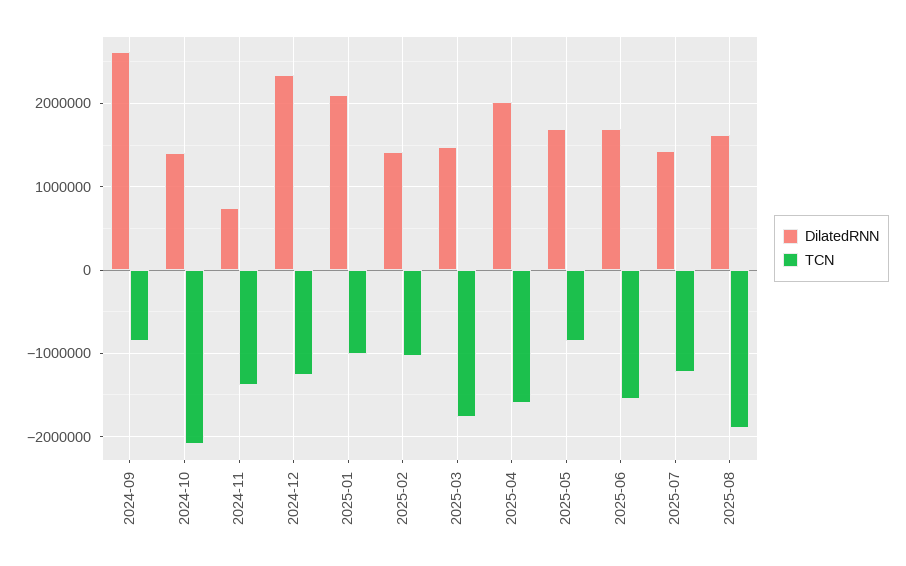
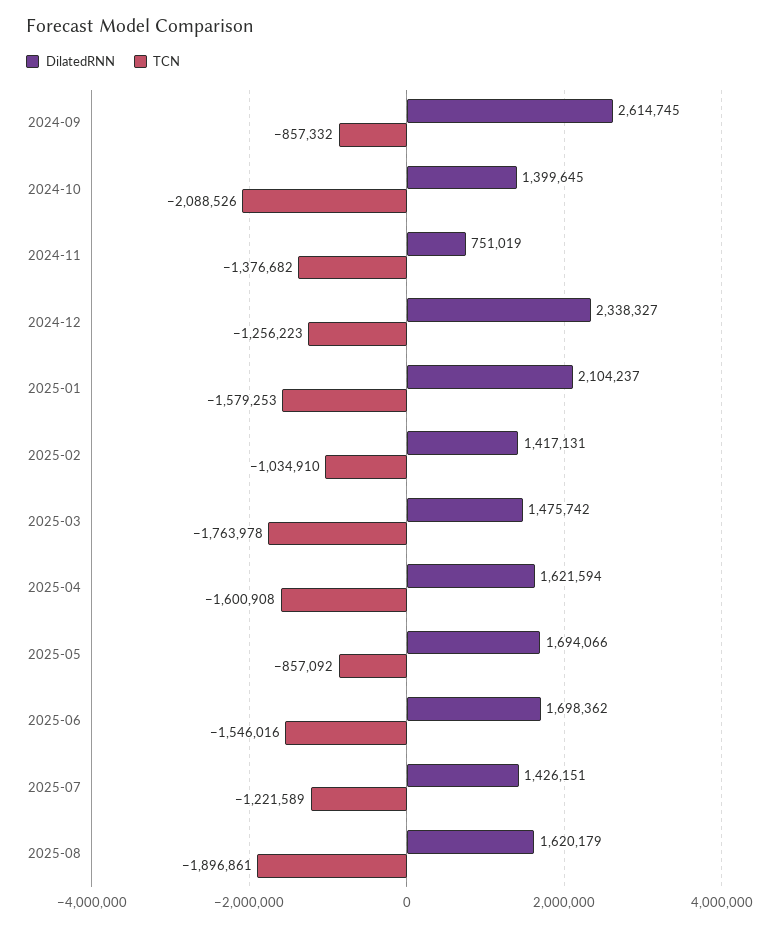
TCN, 2025-01: -1000000 -> -1579253
DilatedRNN, 2025-04: 2000000 -> 1621594

